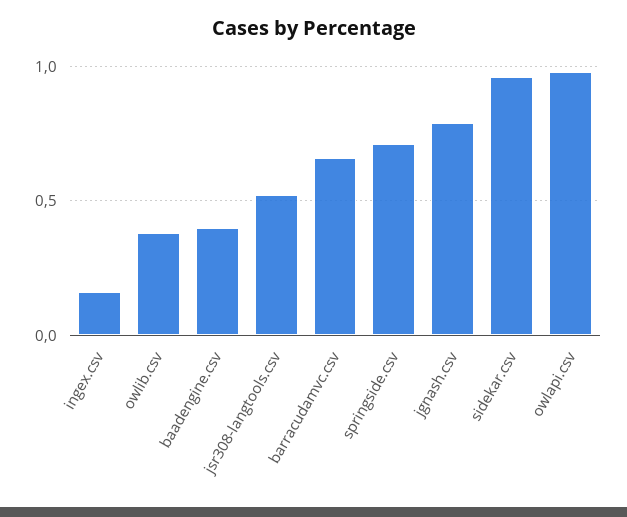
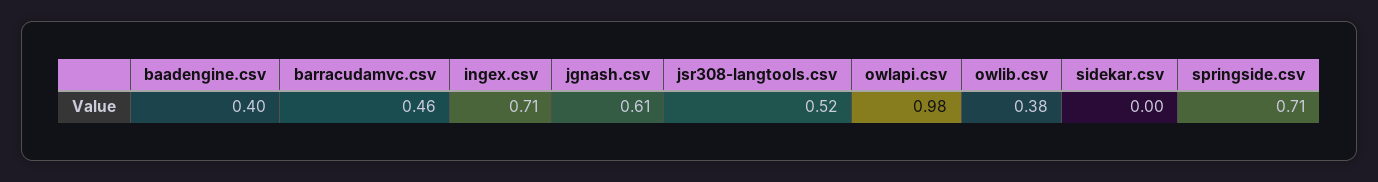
ingex.csv: 0.15 -> 0.71
barracudamvc.csv: 0.65 -> 0.46
jgnash.csv: 0.8 -> 0.61
sidekar.csv: 0.95 -> 0

